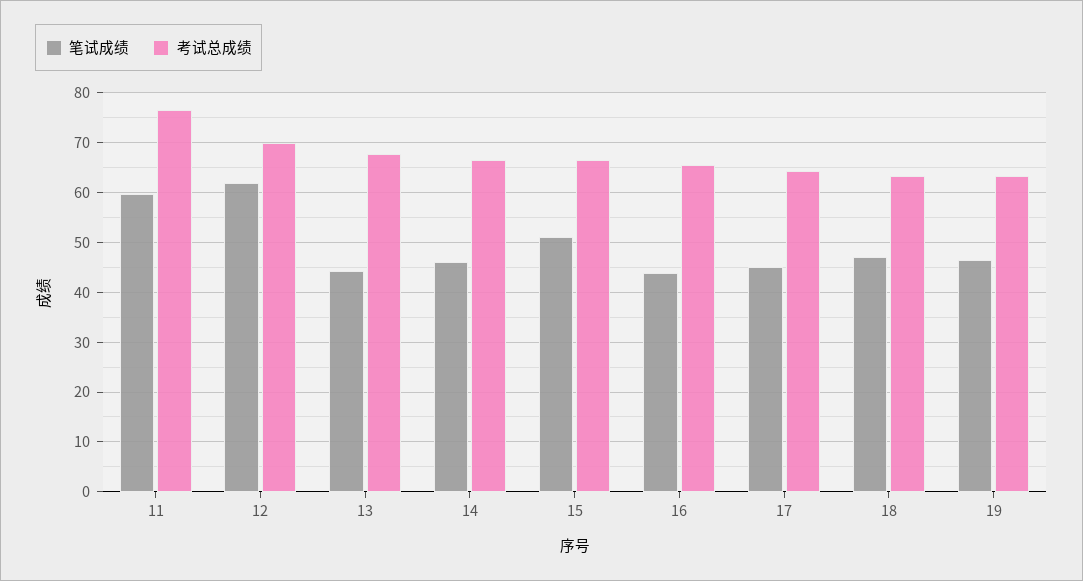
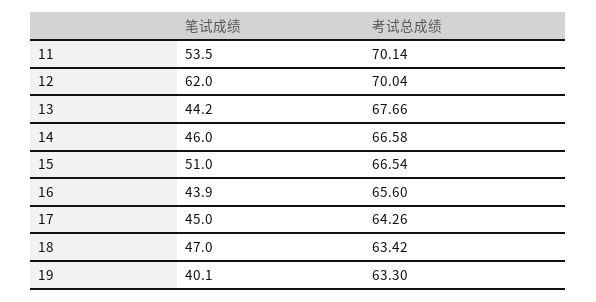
笔试成绩, 11: 60 -> 53.5
考试总成绩, 11: 76 -> 70.14
笔试成绩, 19: 46 -> 40.1

